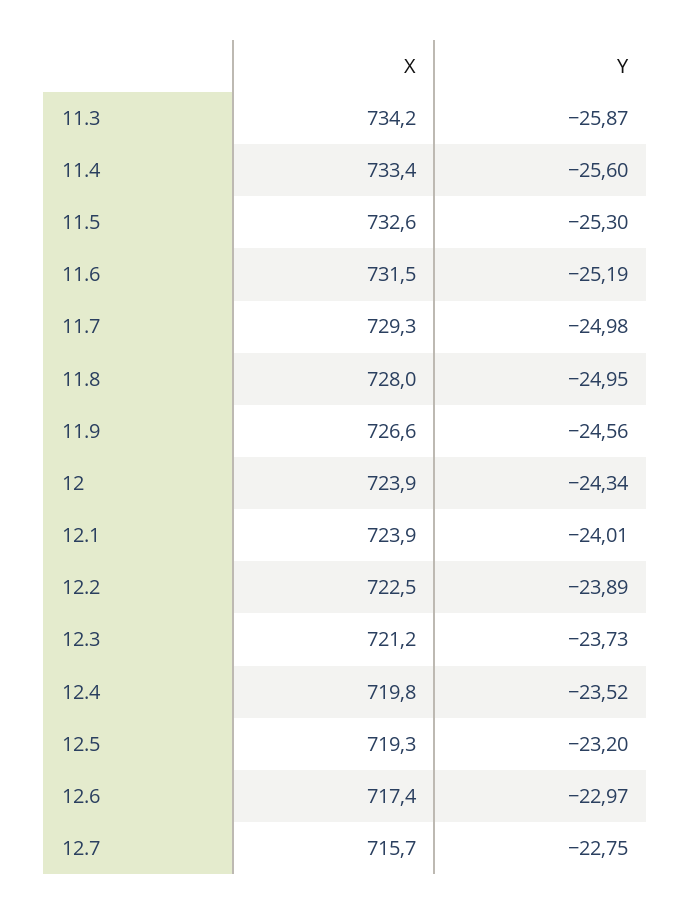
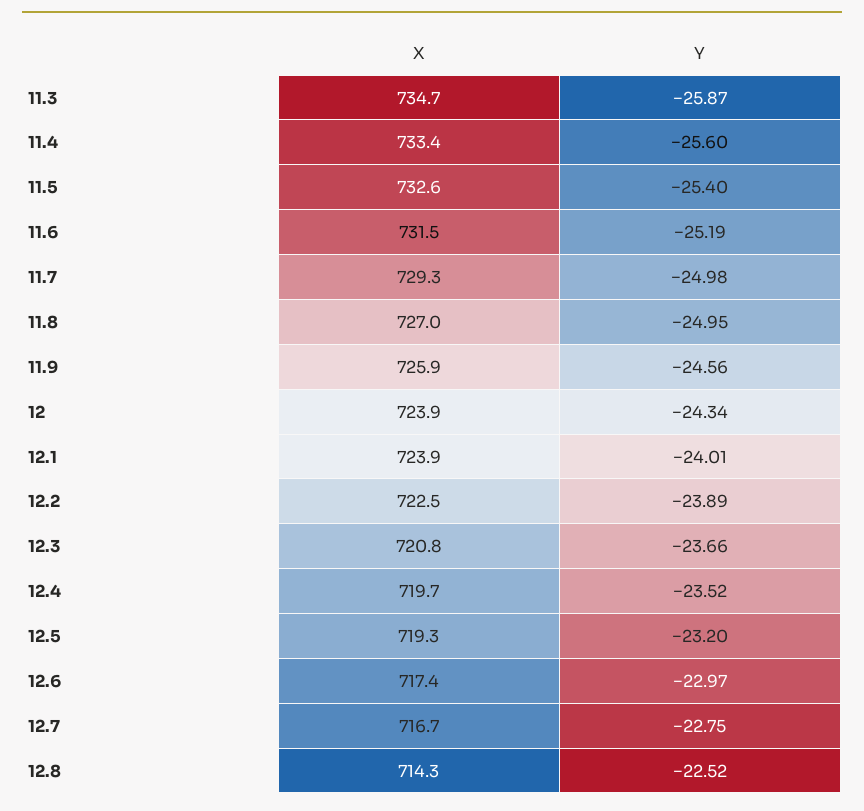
X, 11.3: 734.2 -> 734.7
Y, 11.5: -25.3 -> -25.4
X, 11.8: 728 -> 727
X, 11.9: 726.6 -> 725.9
X, 12.3: 721.2 -> 720.8
Y, 12.3: -23.73 -> -23.66
X, 12.4: 719.8 -> 719.7
X, 12.7: 715.7 -> 716.7
X, 12.8: none -> 714.3
Y, 12.8: none -> -22.52

